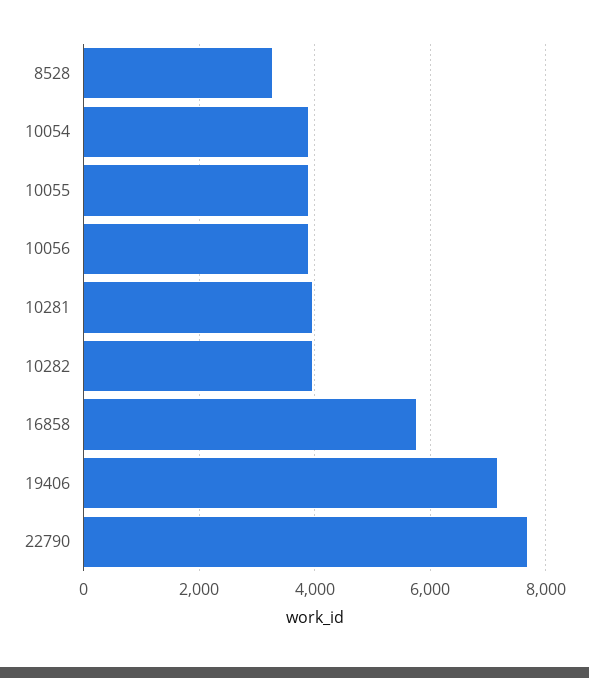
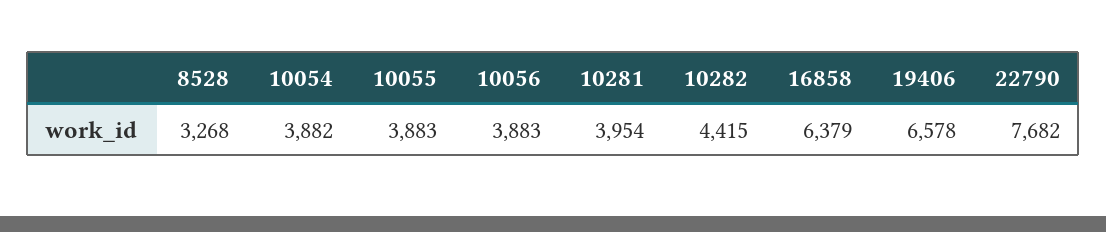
10282: 4000 -> 4415
16858: 5800 -> 6379
19406: 7200 -> 6578

